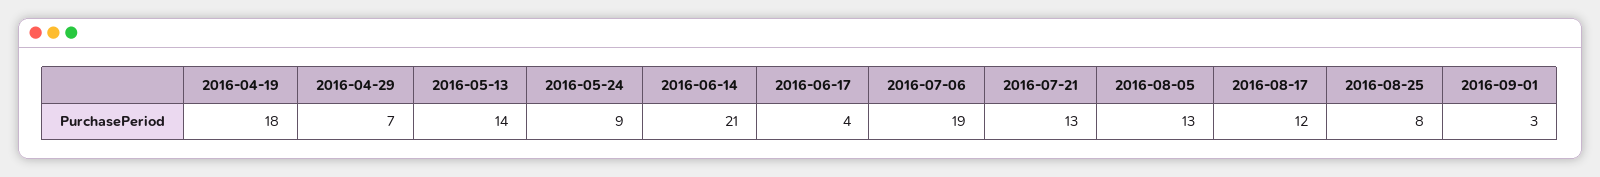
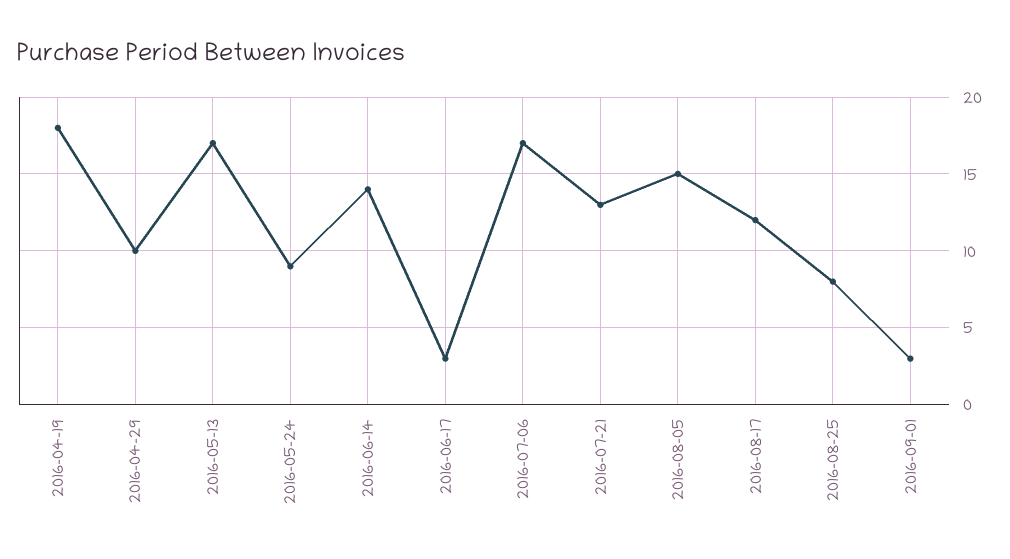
2016-04-29: 7 -> 10
2016-05-13: 14 -> 17
2016-06-14: 21 -> 14
2016-06-17: 4 -> 3
2016-07-06: 19 -> 17
2016-08-05: 13 -> 15

